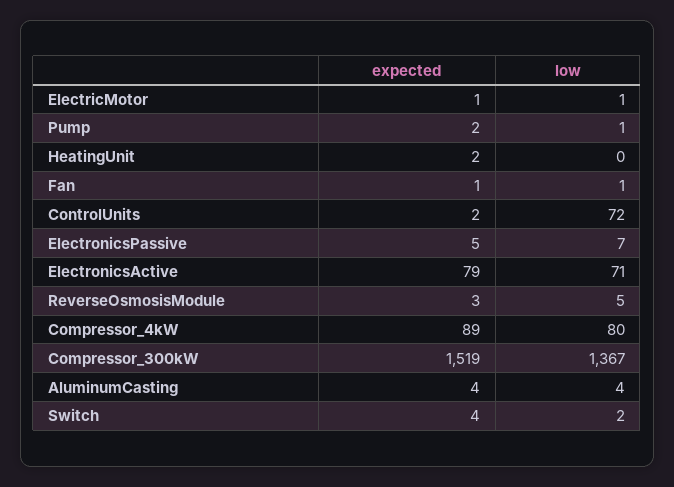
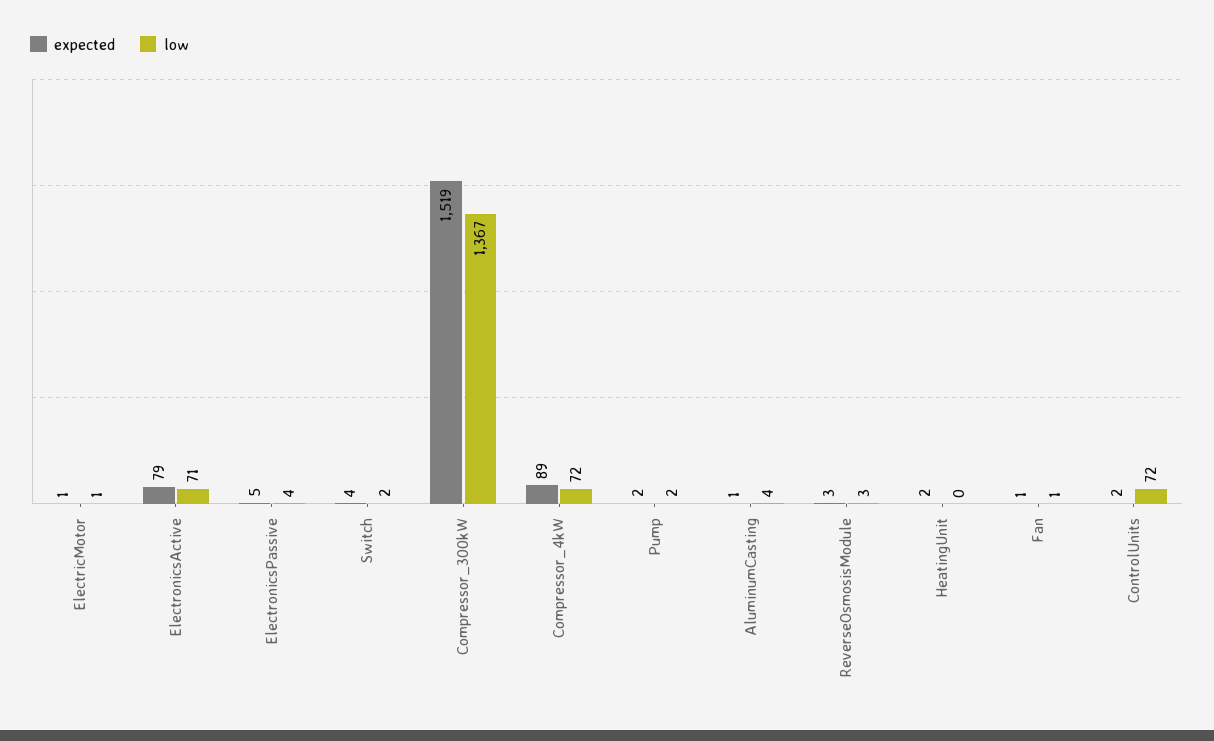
low, Pump: 1 -> 2
low, ElectronicsPassive: 7 -> 4
low, ReverseOsmosisModule: 5 -> 3
low, Compressor_4kW: 80 -> 72
expected, AluminumCasting: 4 -> 1

